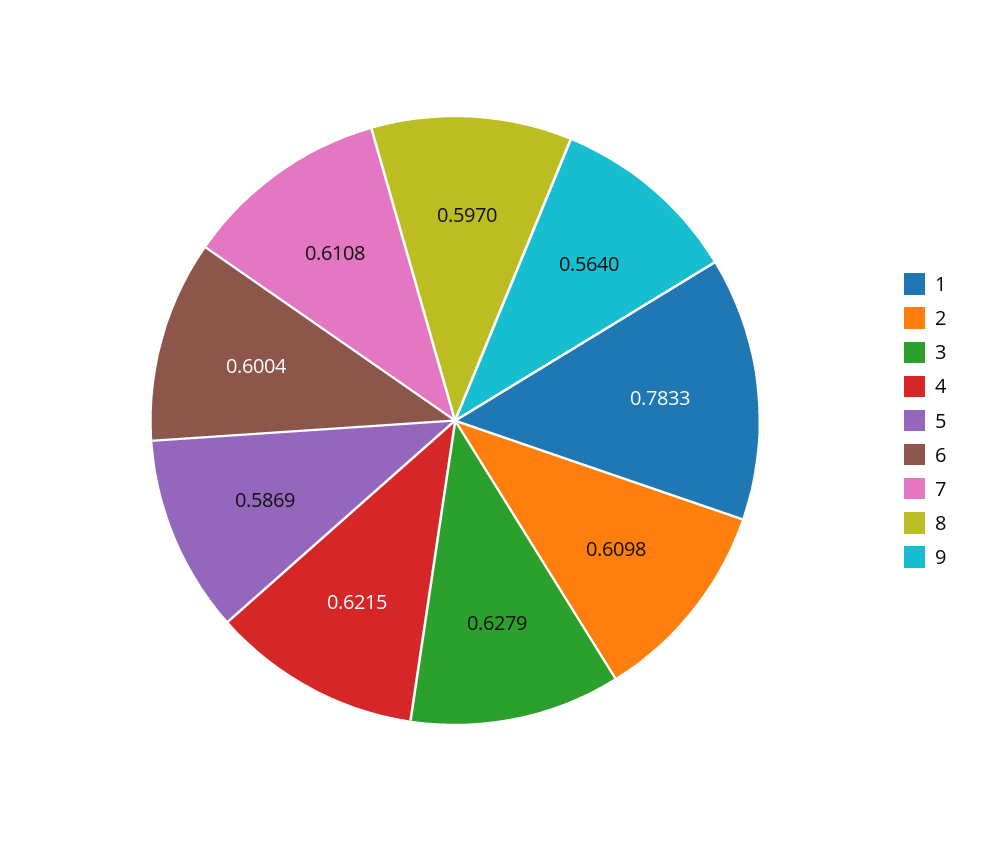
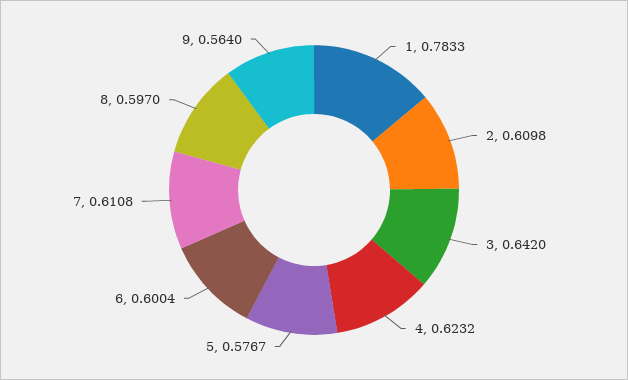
3: 0.6279 -> 0.642
4: 0.6215 -> 0.6232
5: 0.5869 -> 0.5767

